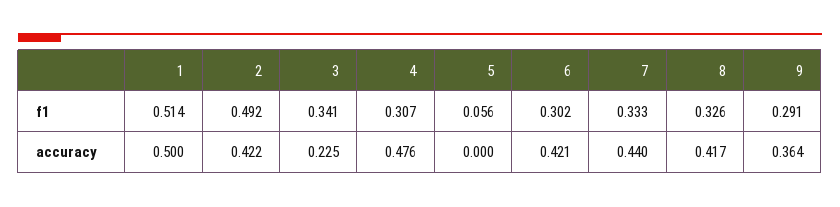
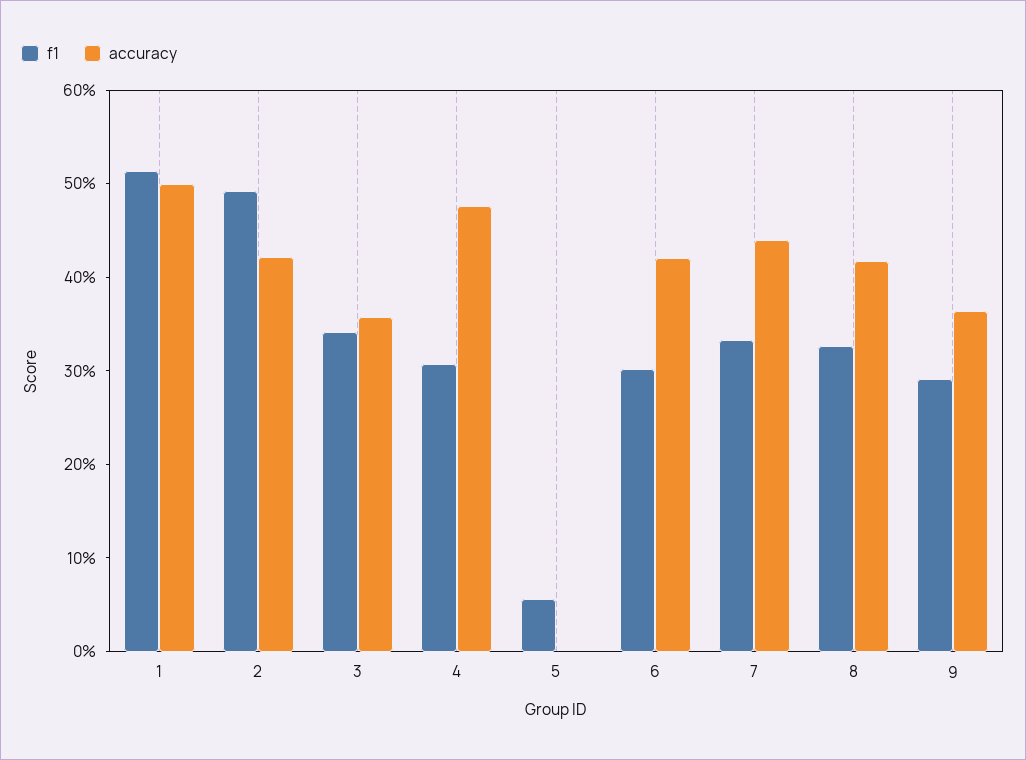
accuracy, 3: 0.225 -> 0.36

